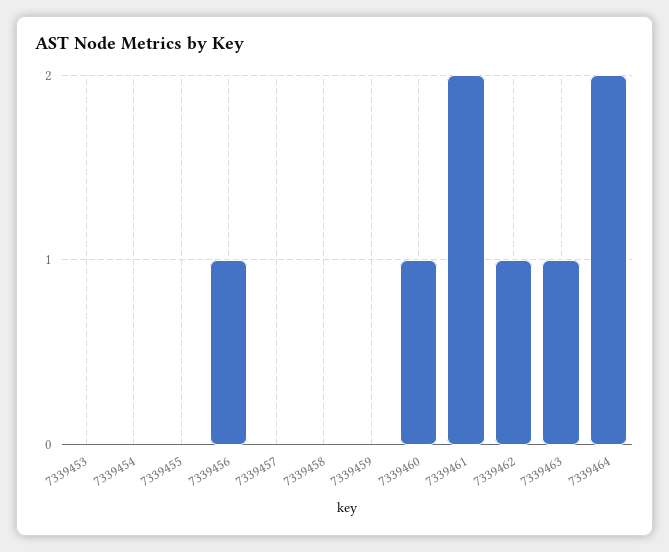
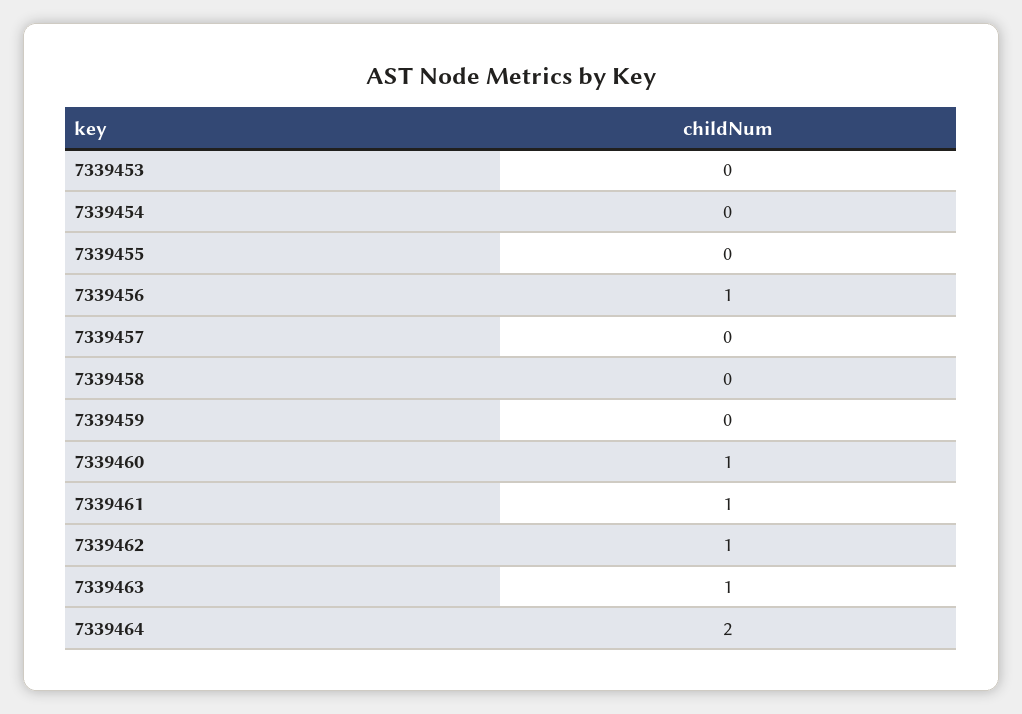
7339461: 2 -> 1

